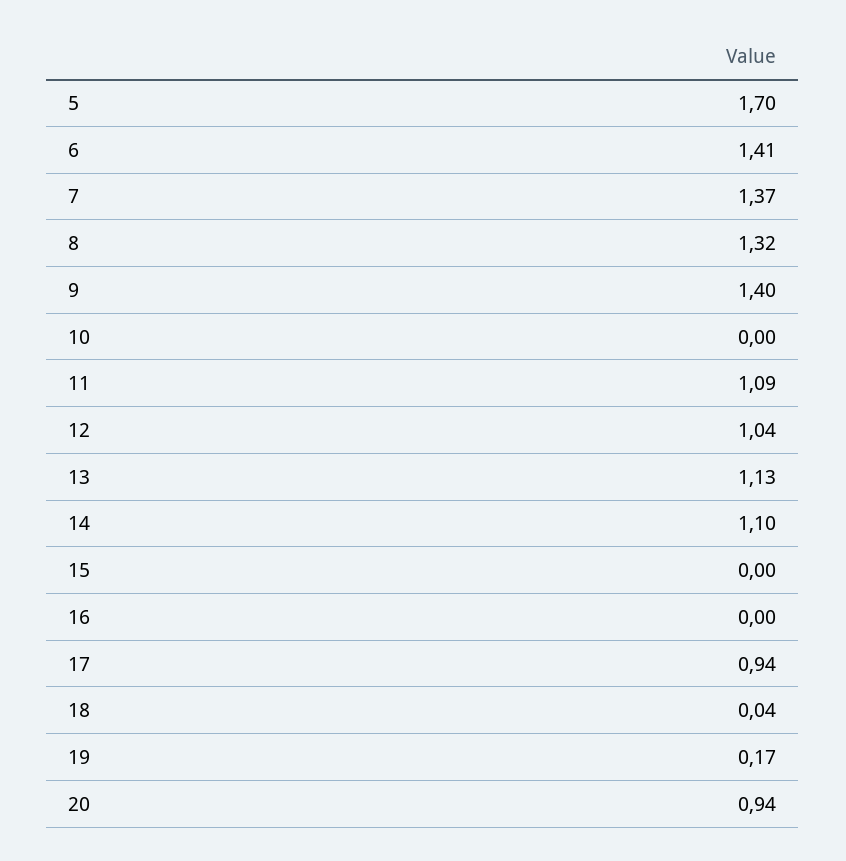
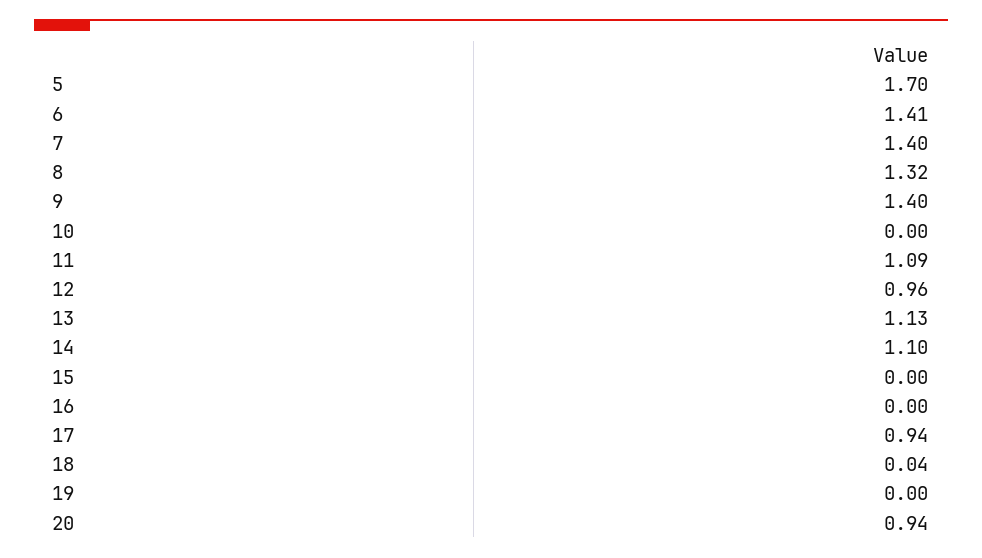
7: 1.37 -> 1.4
12: 1.04 -> 0.96
19: 0.17 -> 0

